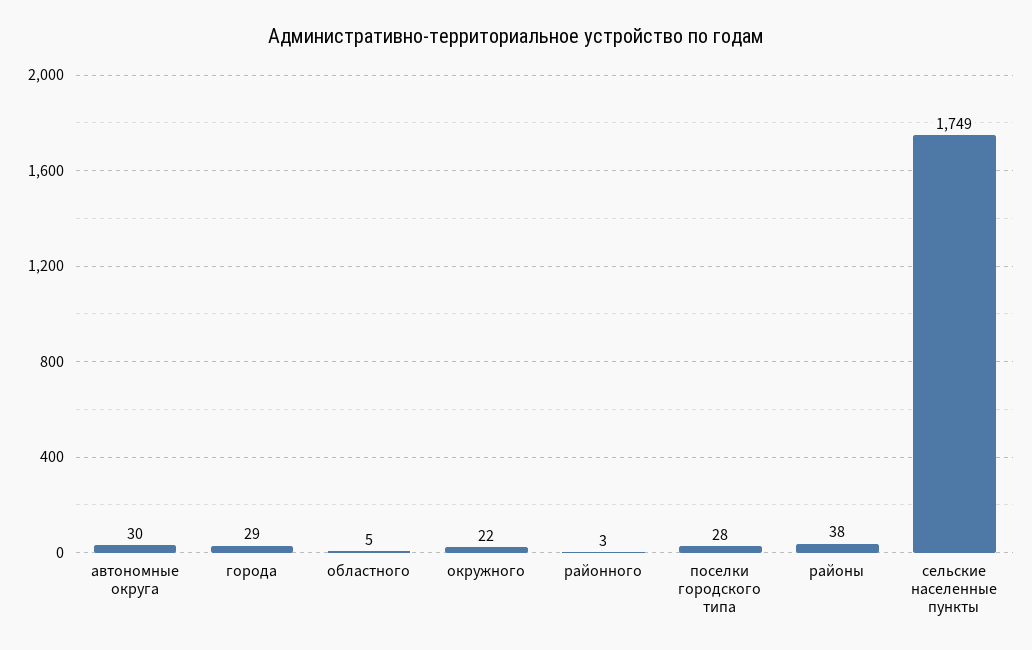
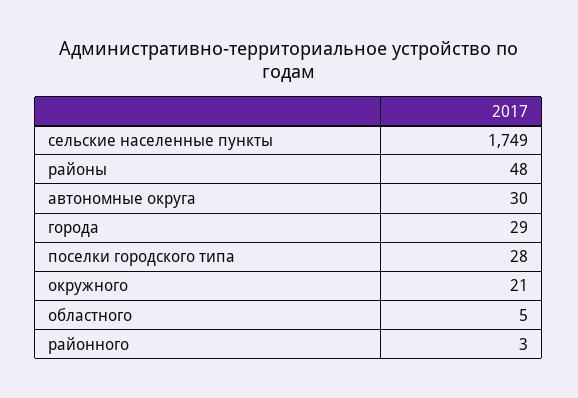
окружного: 22 -> 21
районы: 38 -> 48

